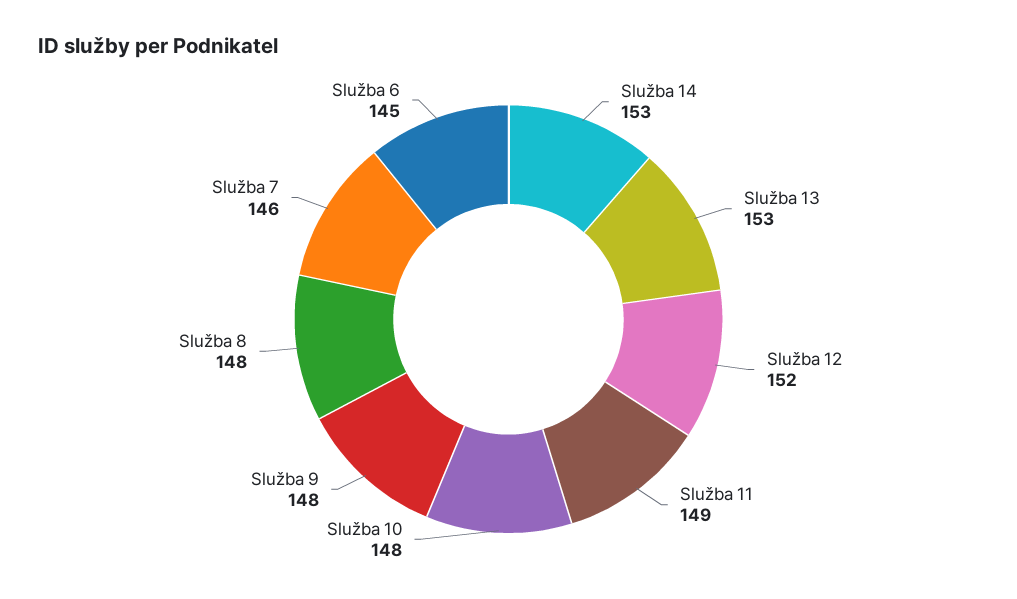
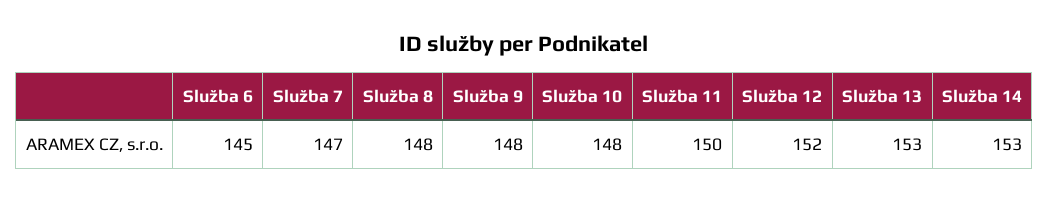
Služba 11: 149 -> 150
Služba 7: 146 -> 147

